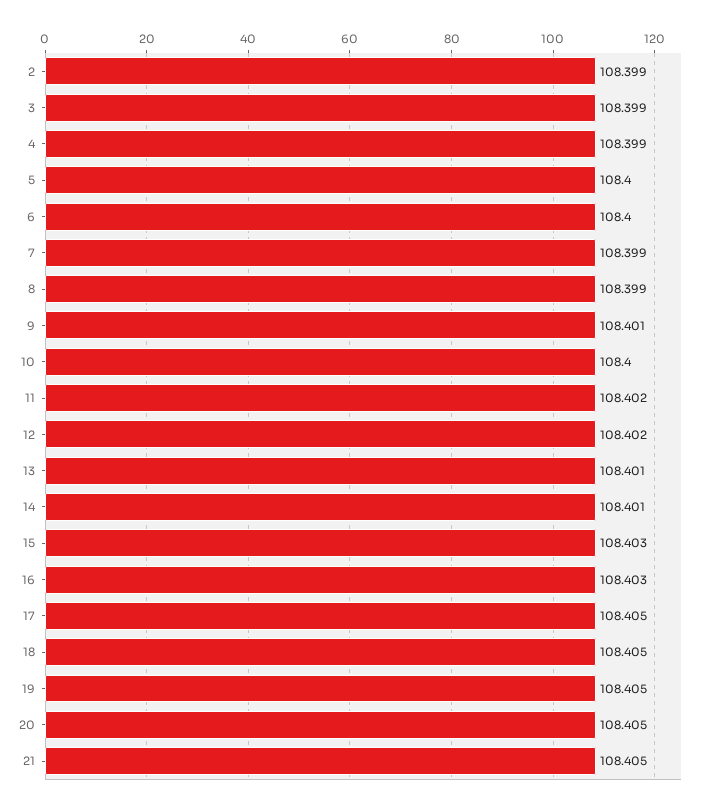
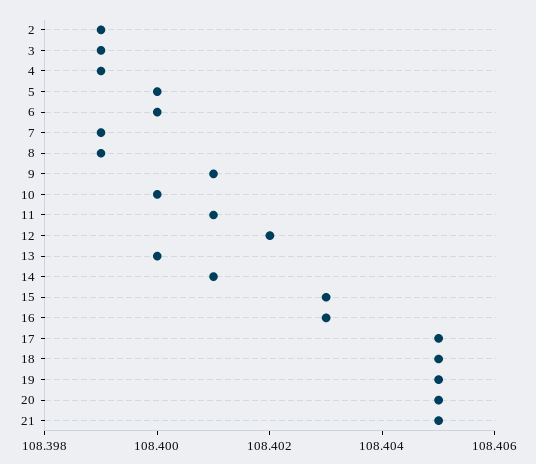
11: 108.402 -> 108.401
13: 108.401 -> 108.4

